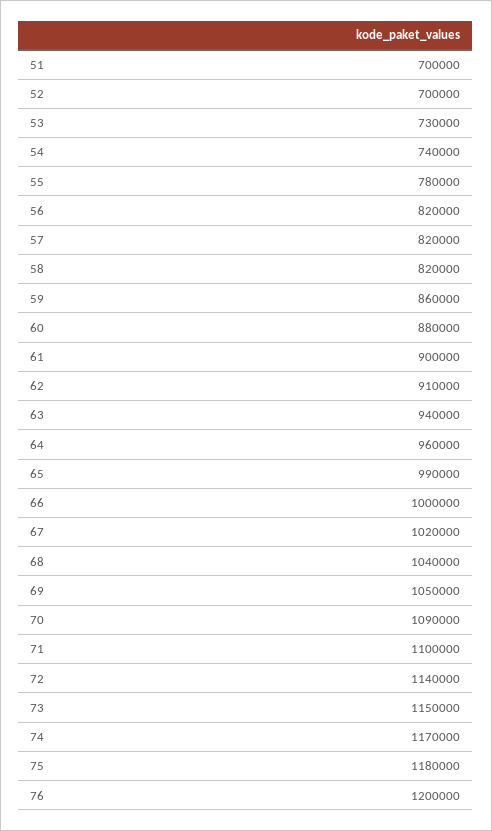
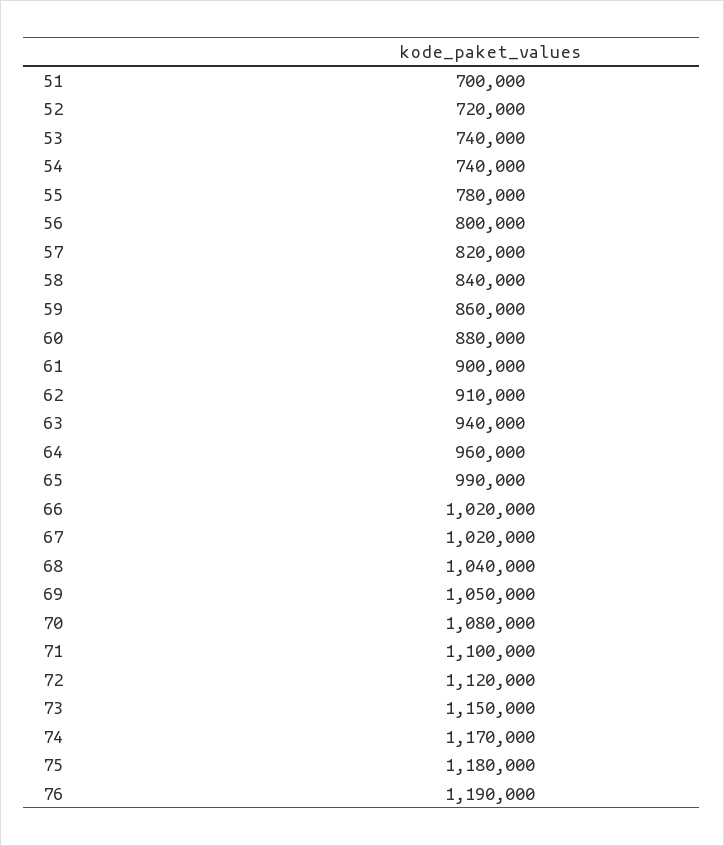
52: 700000 -> 720000
53: 730000 -> 740000
56: 820000 -> 800000
58: 820000 -> 840000
66: 1000000 -> 1020000
70: 1090000 -> 1080000
72: 1140000 -> 1120000
76: 1200000 -> 1190000

